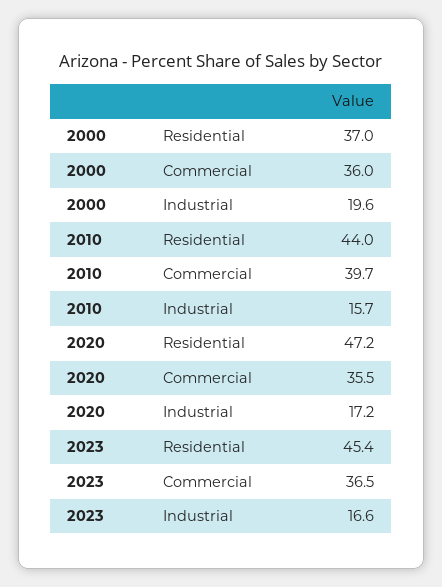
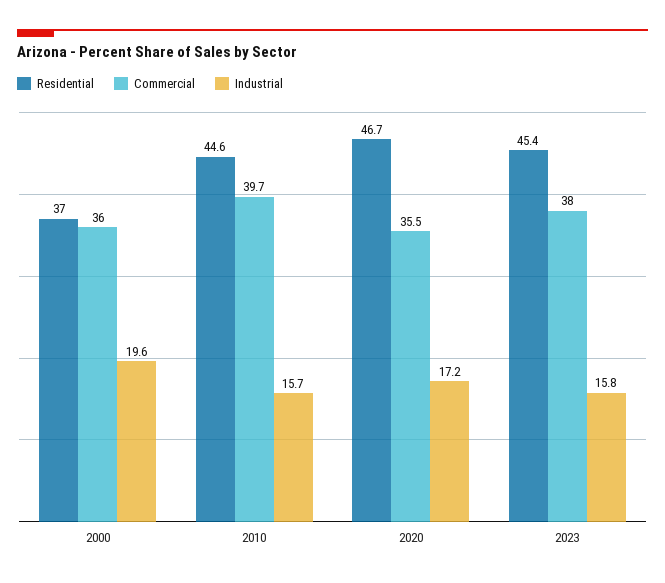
Residential, 2010: 44 -> 44.6
Residential, 2020: 47.2 -> 46.7
Commercial, 2023: 36.5 -> 38
Industrial, 2023: 16.6 -> 15.8

